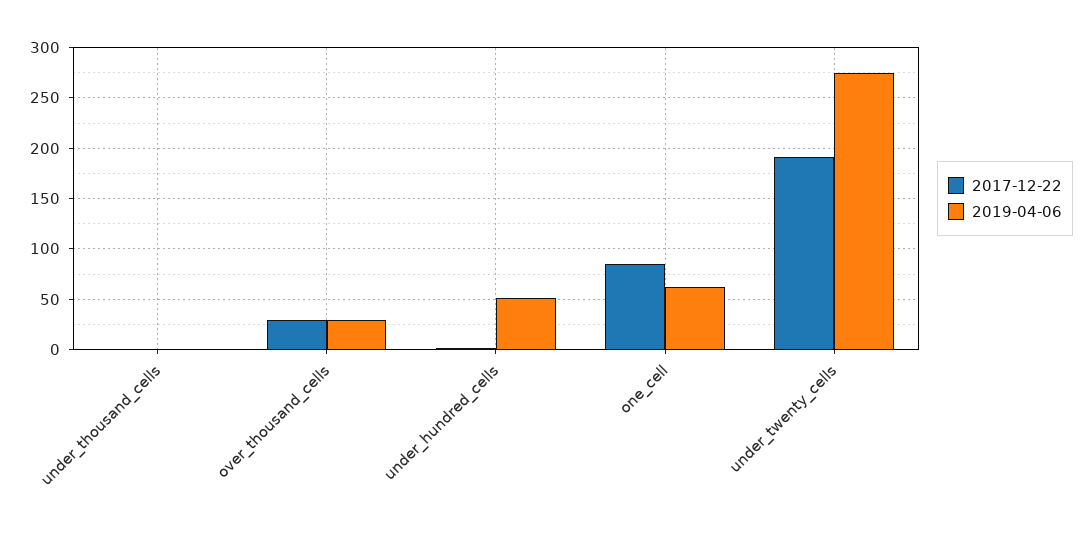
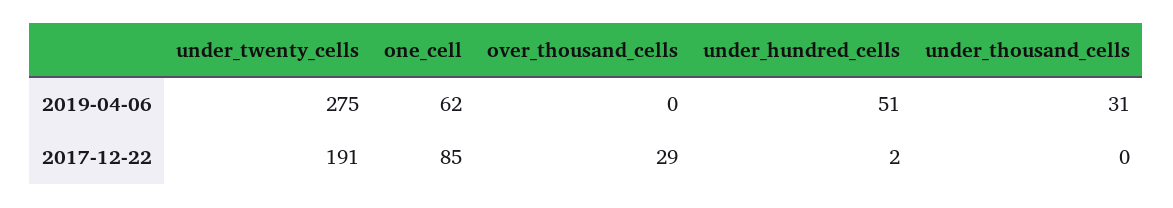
2019-04-06, under_thousand_cells: 0 -> 31
2019-04-06, over_thousand_cells: 30 -> 0

